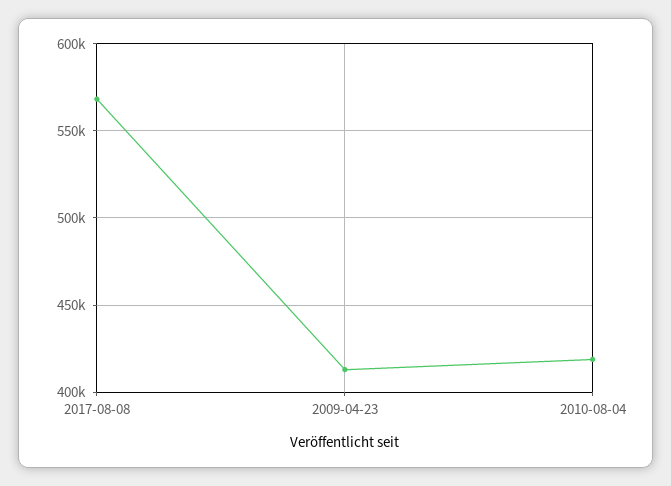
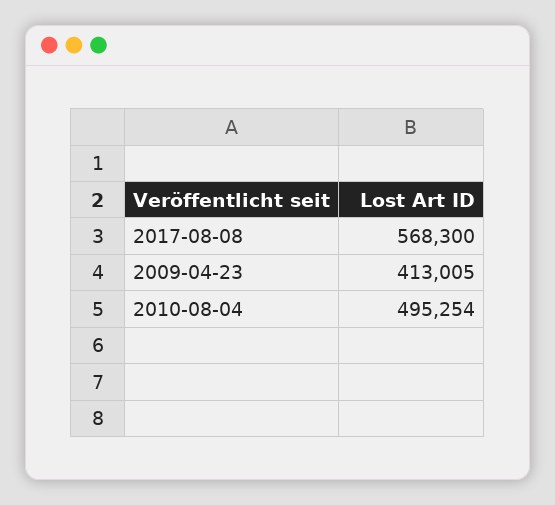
2010-08-04: 420000 -> 495254

